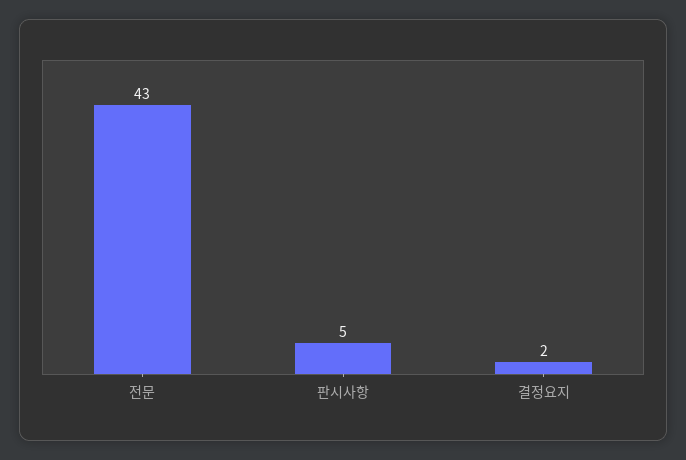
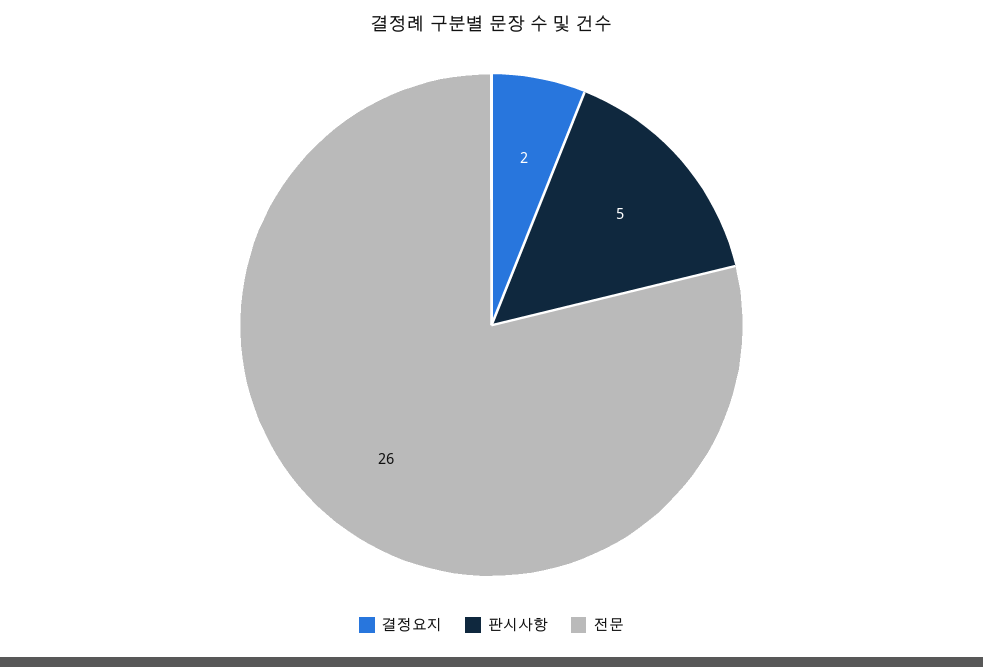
전문: 43 -> 26

